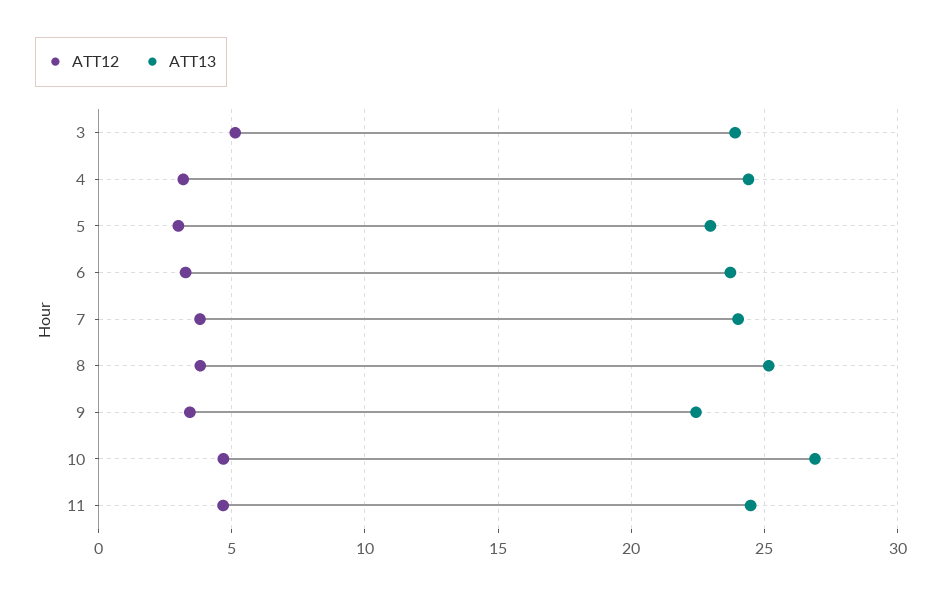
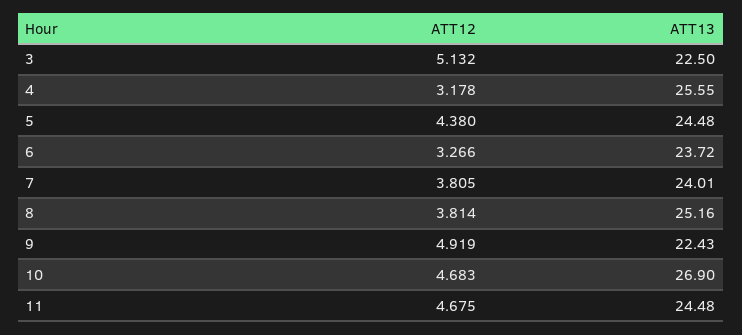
ATT13, 3: 24 -> 22.5
ATT13, 4: 24.5 -> 25.55
ATT12, 5: 3 -> 4.38
ATT13, 5: 23 -> 24.48
ATT12, 9: 3.5 -> 4.919

